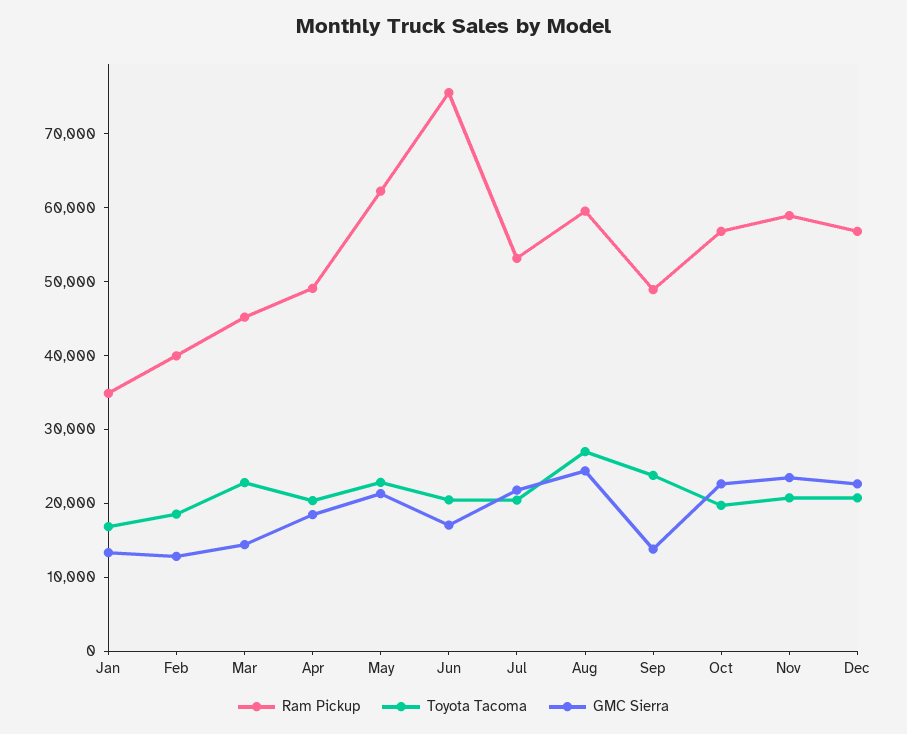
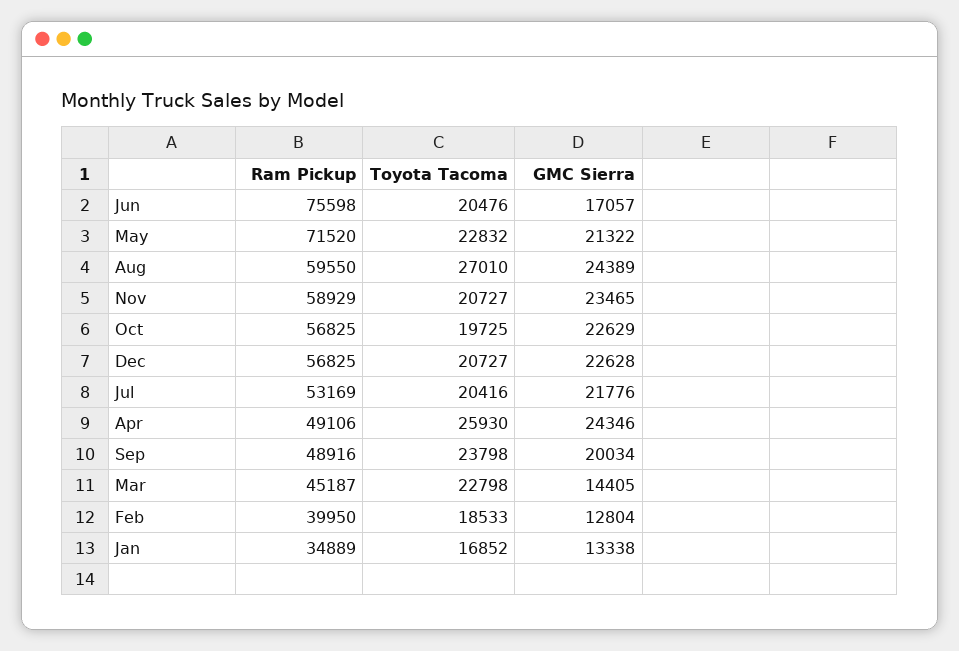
Toyota Tacoma, Apr: 20000 -> 25930
GMC Sierra, Apr: 18000 -> 24346
Ram Pickup, May: 62000 -> 71520
GMC Sierra, Sep: 14000 -> 20034

